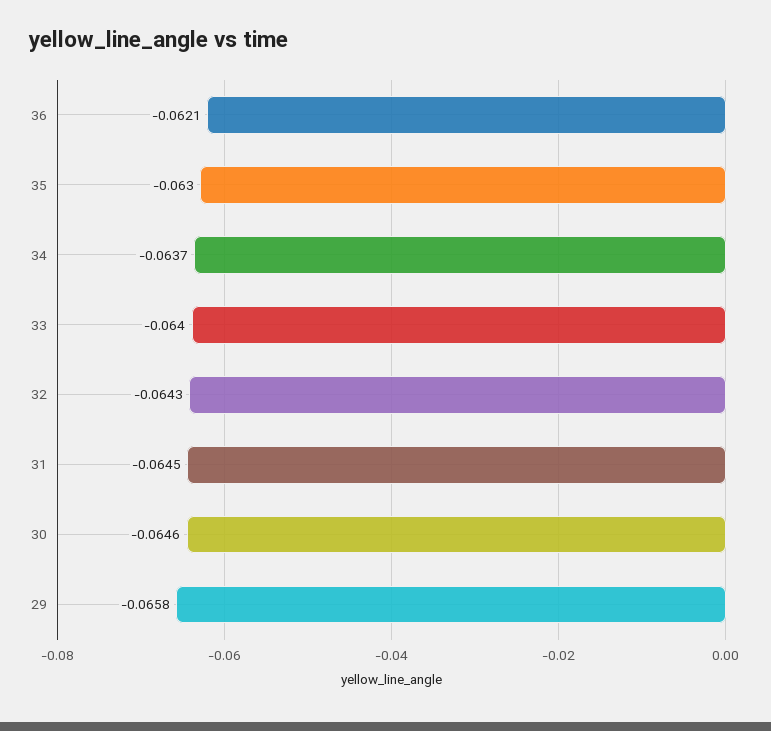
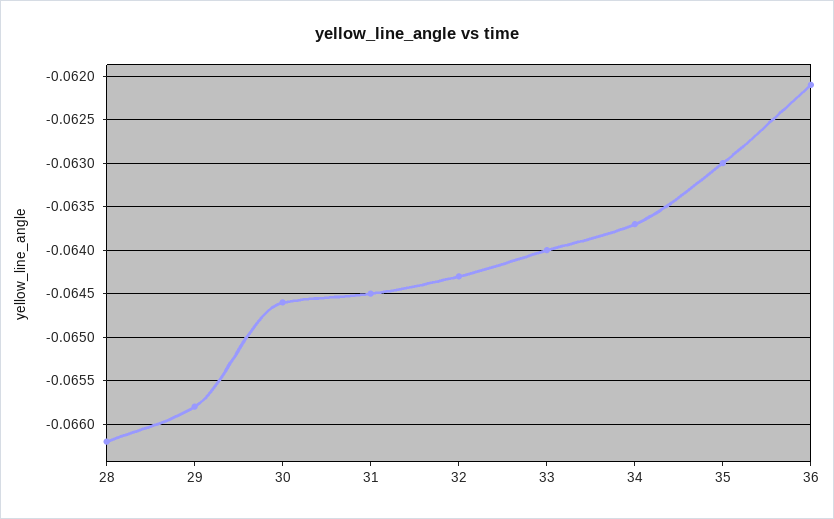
28: none -> -0.0662

